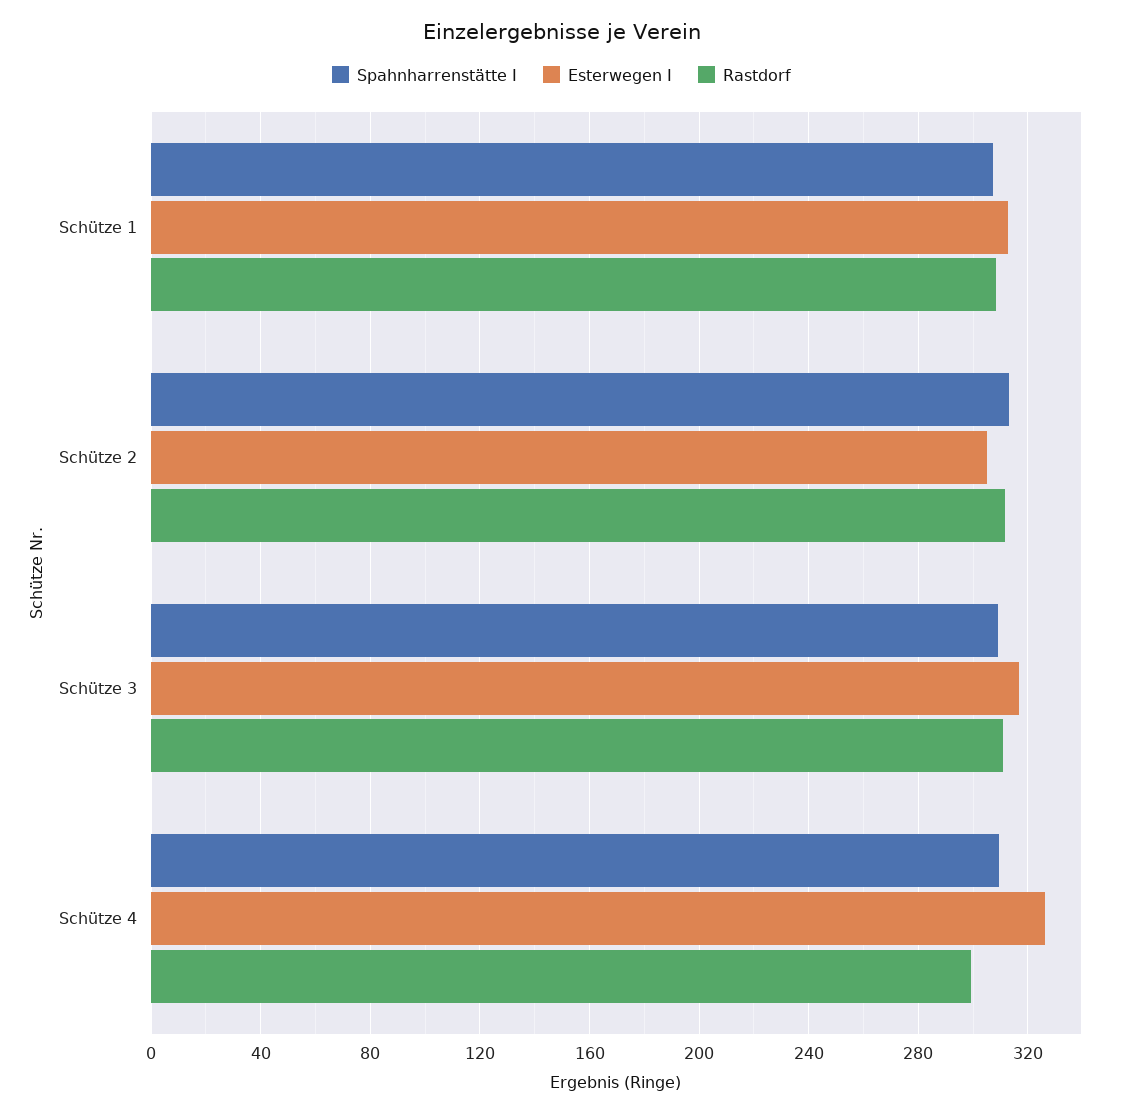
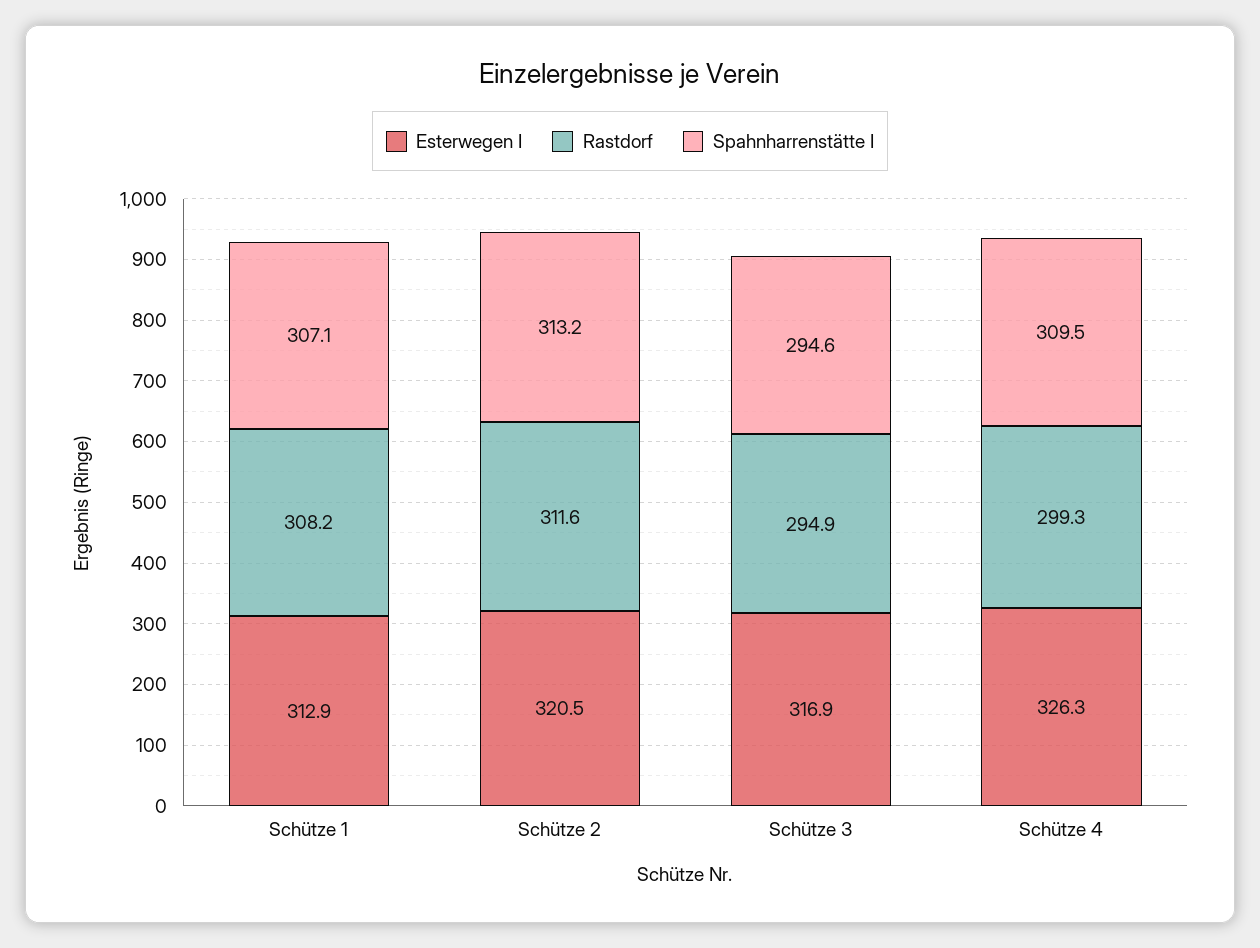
Esterwegen I, Schütze 2: 305 -> 320.5
Spahnharrenstätte I, Schütze 3: 310 -> 294.6
Rastdorf, Schütze 3: 310 -> 294.9

